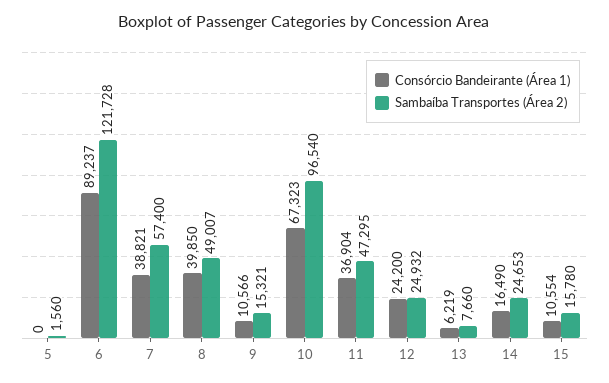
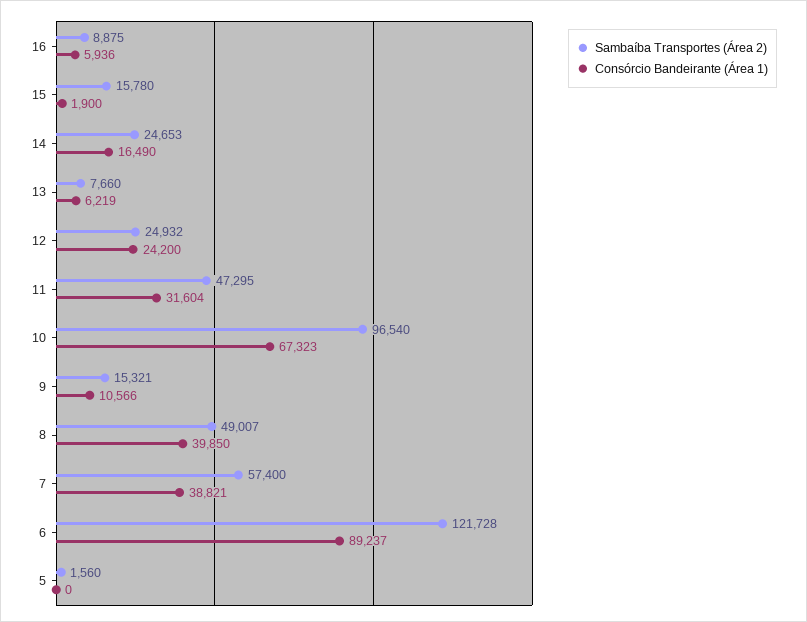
Consórcio Bandeirante (Área 1), 11: 36904 -> 31604
Consórcio Bandeirante (Área 1), 15: 10554 -> 1900
Sambaíba Transportes (Área 2), 16: none -> 8875
Consórcio Bandeirante (Área 1), 16: none -> 5936

